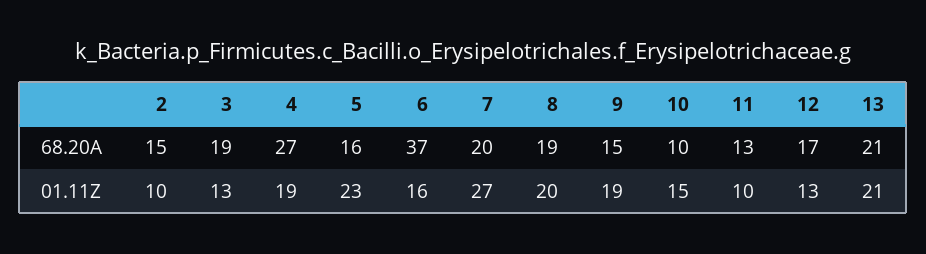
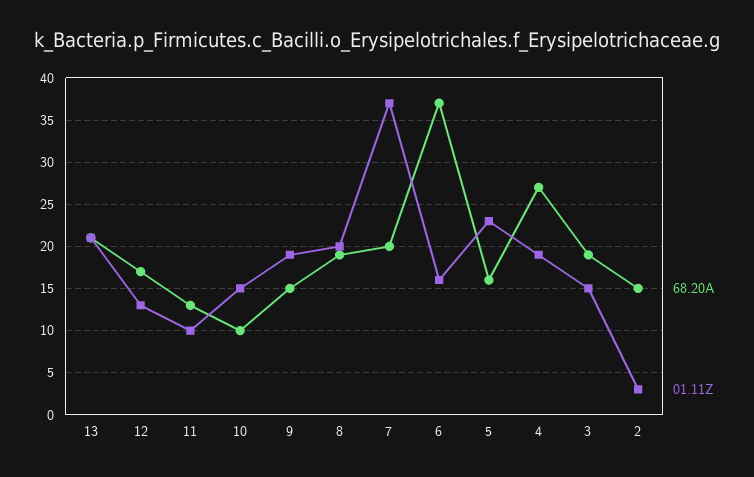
01.11Z, 2: 10 -> 3
01.11Z, 3: 13 -> 15
01.11Z, 7: 27 -> 37

